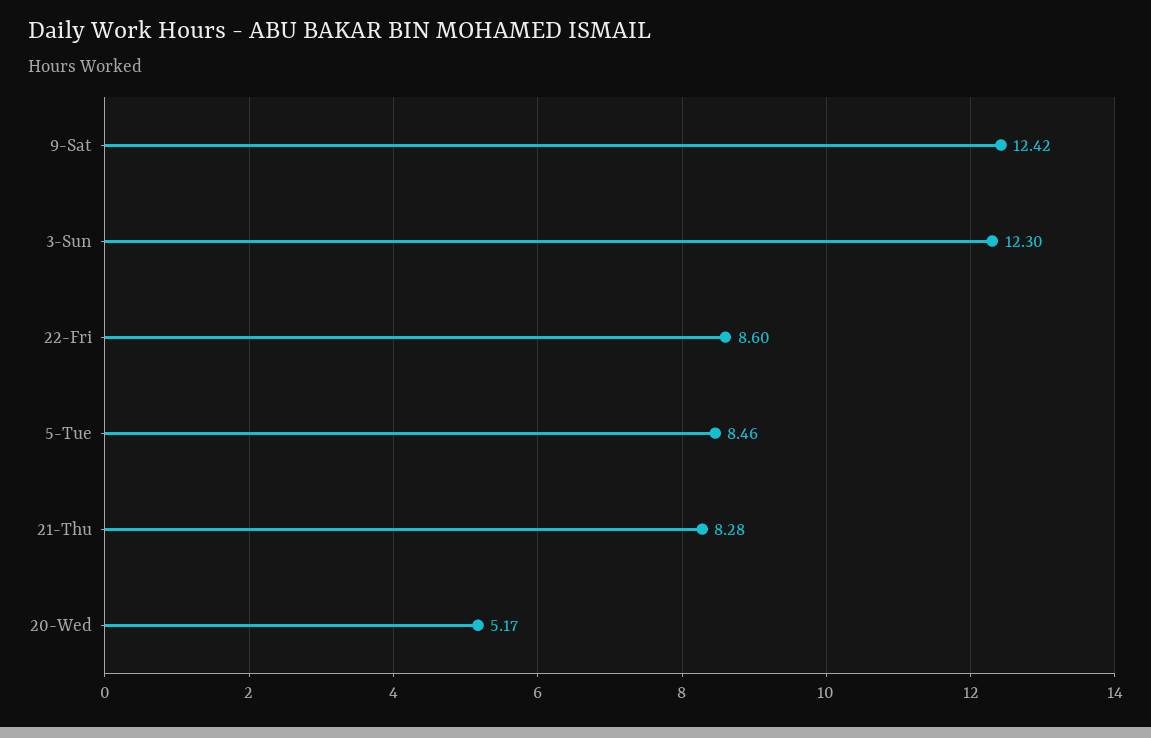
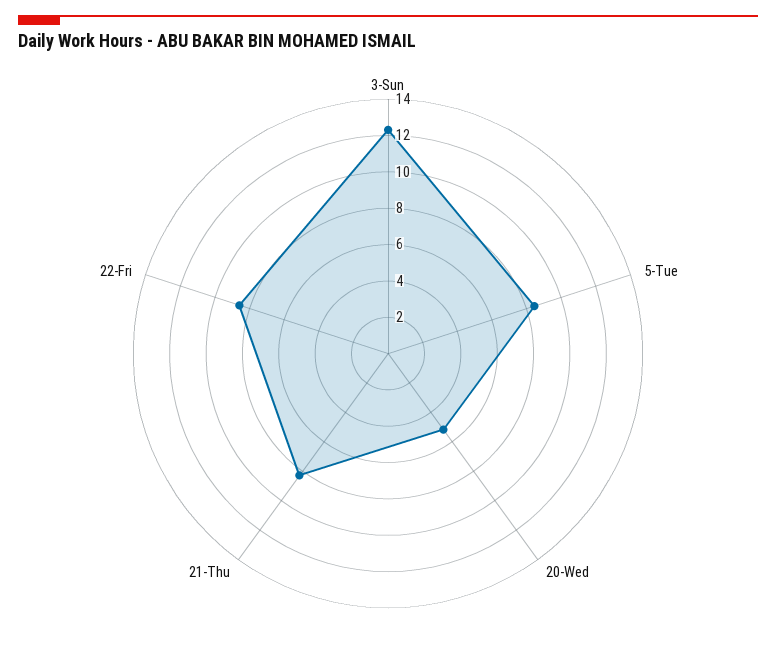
9-Sat: 12.42 -> none

